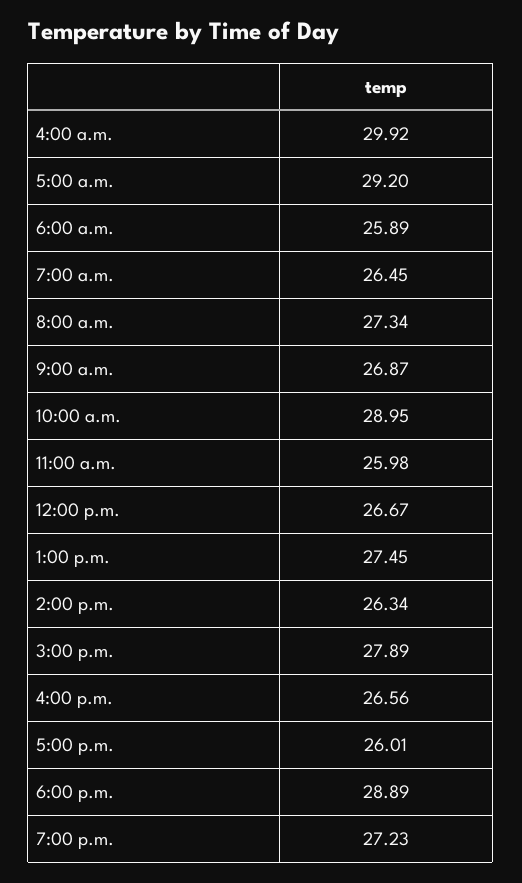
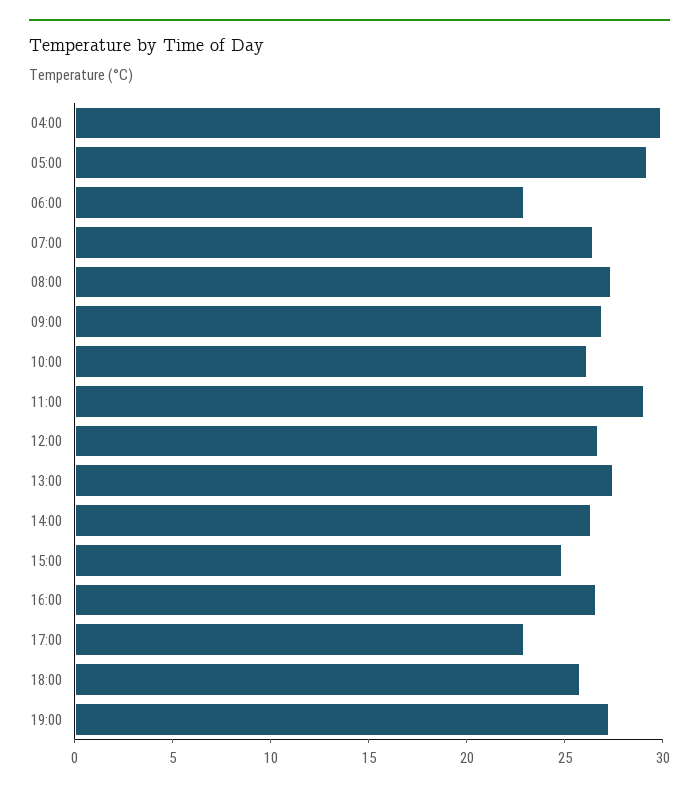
6:00 a.m.: 25.89 -> 23
10:00 a.m.: 28.95 -> 26
11:00 a.m.: 25.98 -> 29
3:00 p.m.: 27.89 -> 25
5:00 p.m.: 26.01 -> 23
6:00 p.m.: 28.89 -> 26

